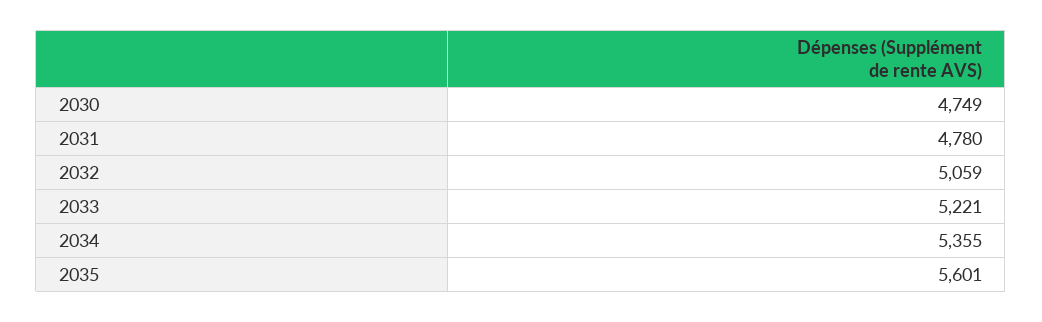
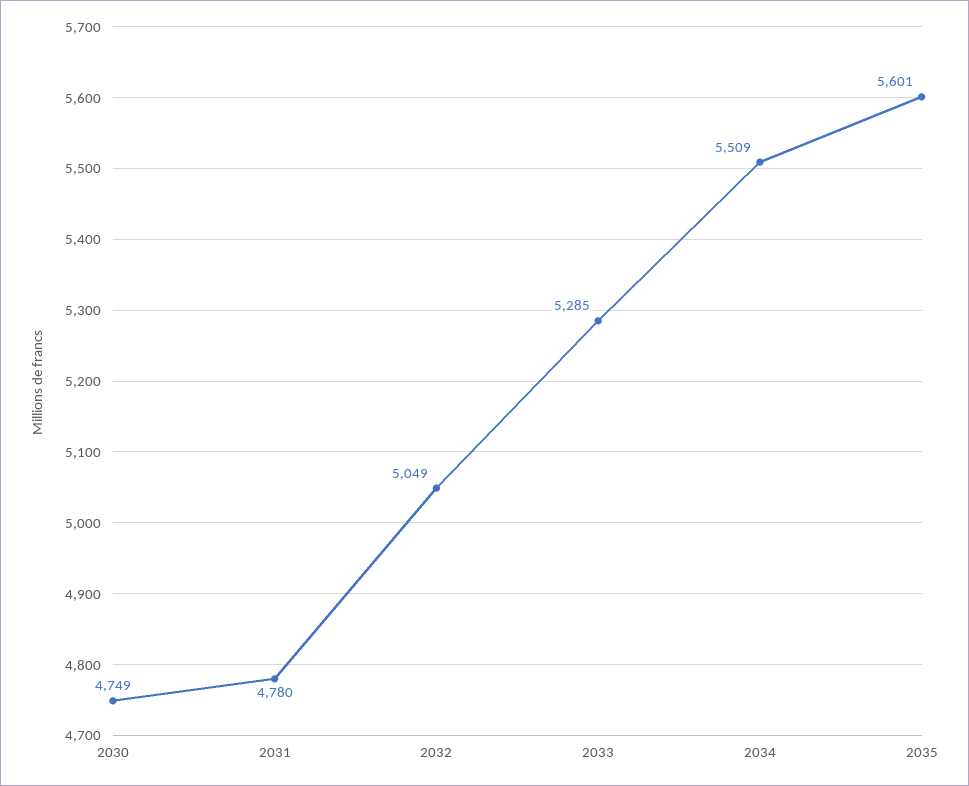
2032: 5059 -> 5049
2033: 5221 -> 5285
2034: 5355 -> 5509

